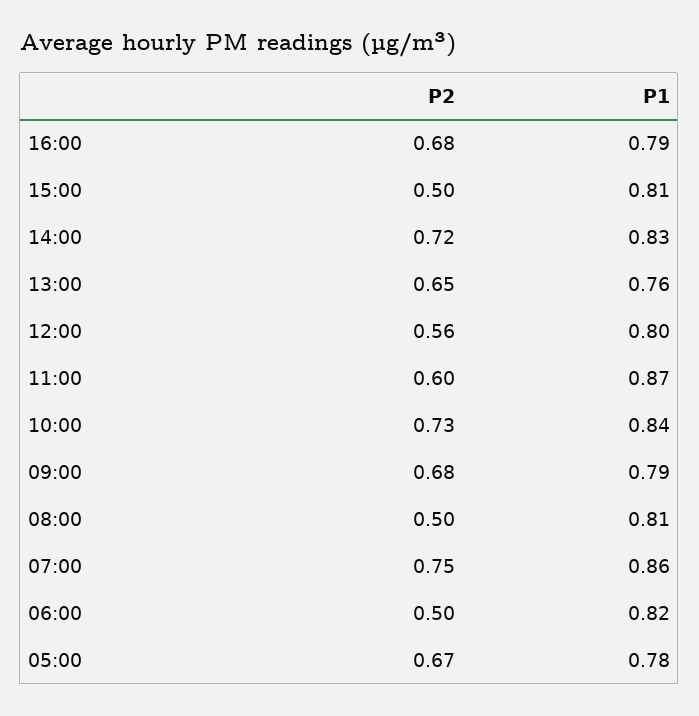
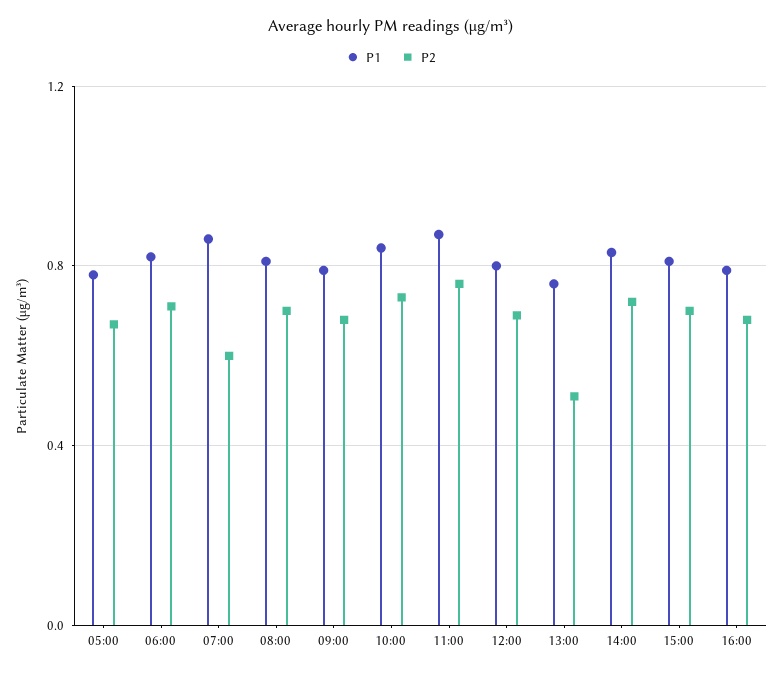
P2, 15:00: 0.5 -> 0.7
P2, 13:00: 0.65 -> 0.5
P2, 12:00: 0.56 -> 0.7
P2, 11:00: 0.6 -> 0.75
P2, 08:00: 0.5 -> 0.7
P2, 07:00: 0.75 -> 0.6
P2, 06:00: 0.5 -> 0.7

